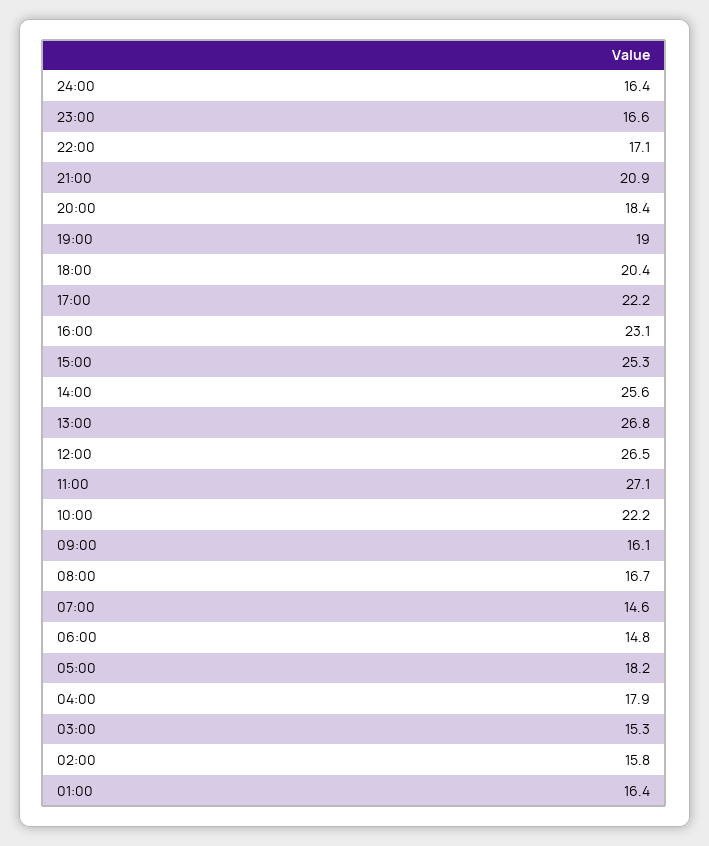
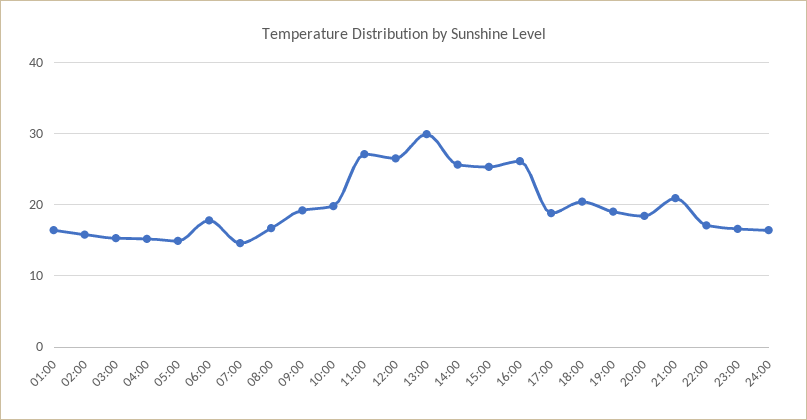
17:00: 22.2 -> 19
16:00: 23.1 -> 26
13:00: 26.8 -> 30
10:00: 22.2 -> 20
09:00: 16.1 -> 19
06:00: 14.8 -> 18
05:00: 18.2 -> 15
04:00: 17.9 -> 15

